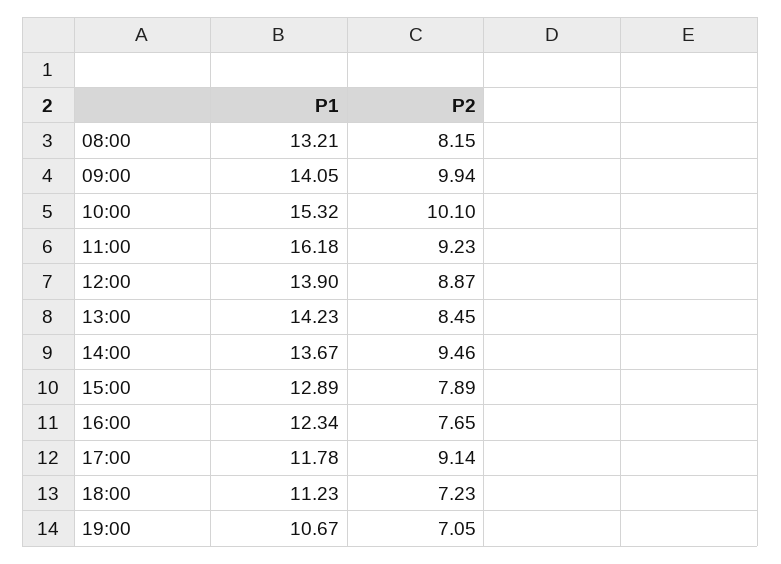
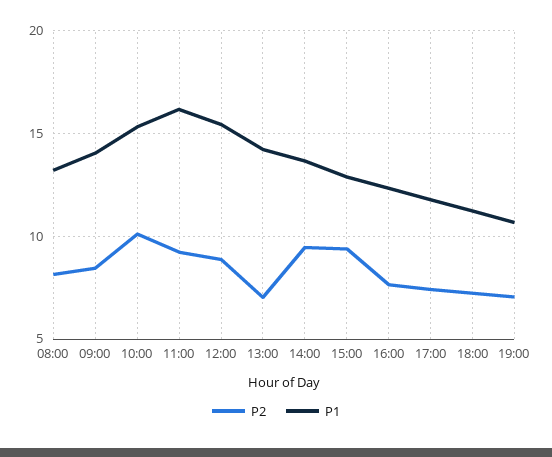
P2, 09:00: 9.94 -> 8.5
P1, 12:00: 13.9 -> 15.5
P2, 13:00: 8.45 -> 7
P2, 15:00: 7.89 -> 9.5
P2, 17:00: 9.14 -> 7.5

